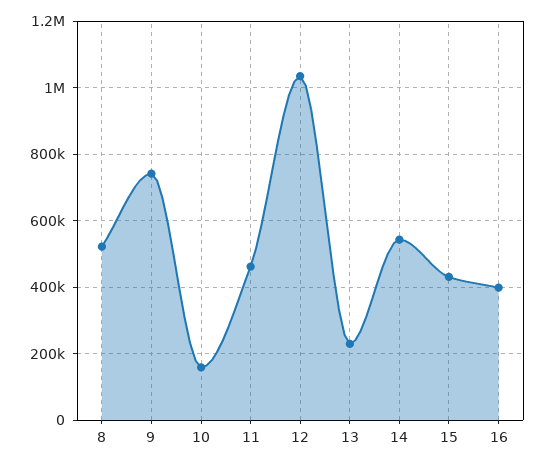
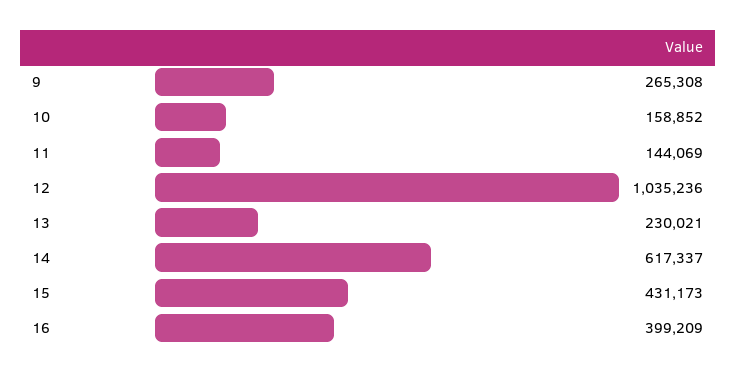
8: 520000 -> none
9: 740000 -> 265308
11: 460000 -> 144069
14: 540000 -> 617337

